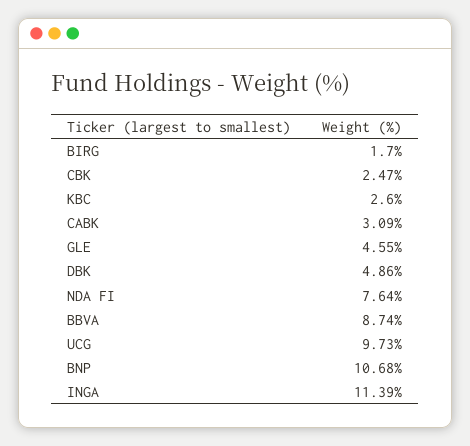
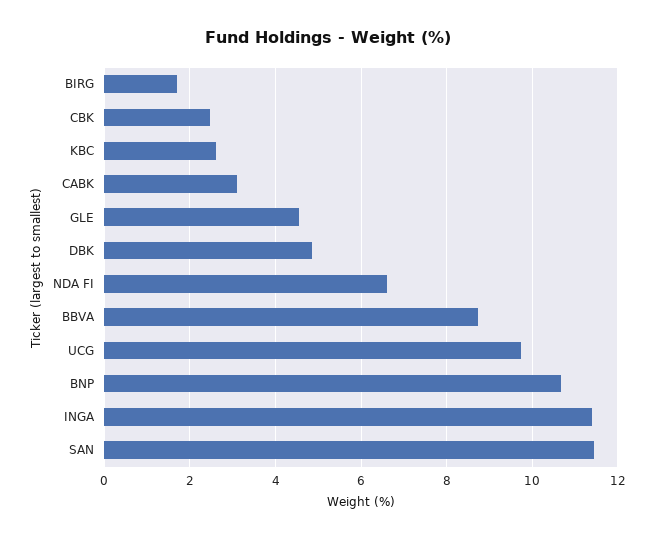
NDA FI: 7.64 -> 6.6
SAN: none -> 11.4

